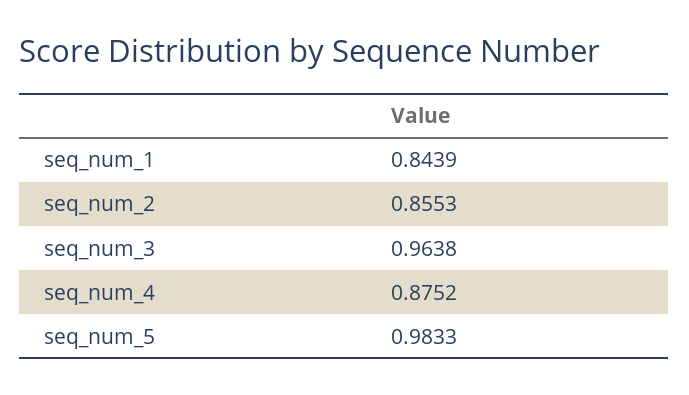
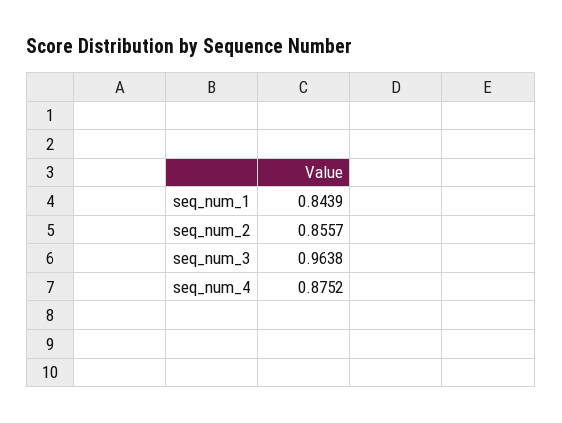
seq_num_2: 0.8553 -> 0.8557
seq_num_5: 0.9833 -> none

